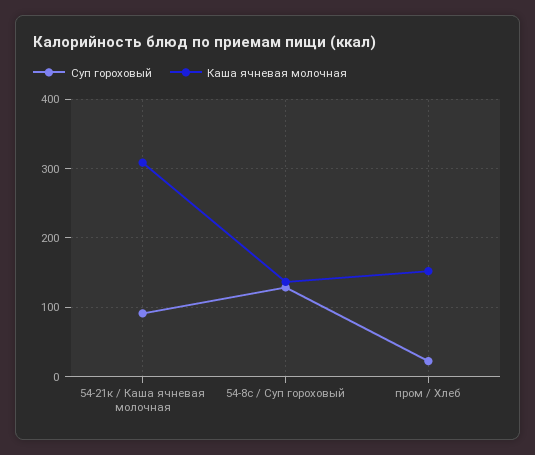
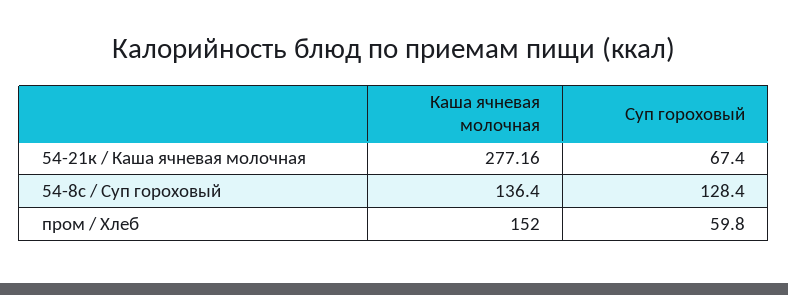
Суп гороховый, 54-21к / Каша ячневая молочная: 90 -> 67.4
Каша ячневая молочная, 54-21к / Каша ячневая молочная: 310 -> 277.16
Суп гороховый, пром / Хлеб: 20 -> 59.8

